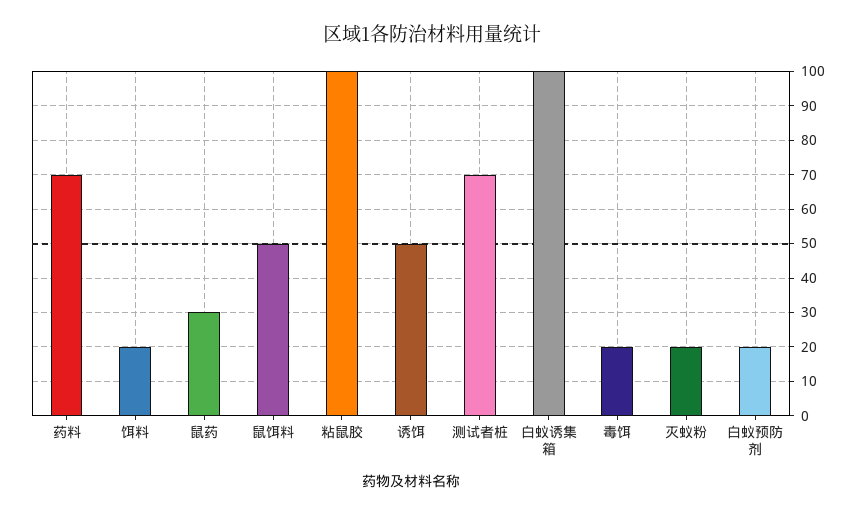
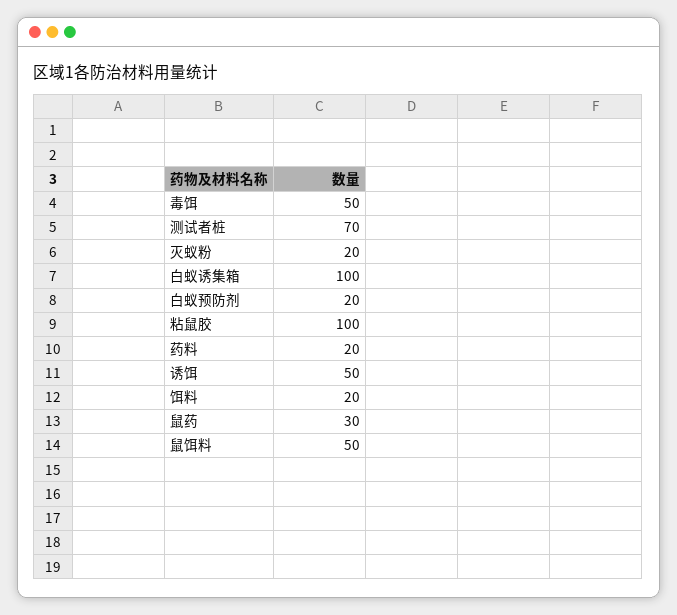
药料: 70 -> 20
毒饵: 20 -> 50

